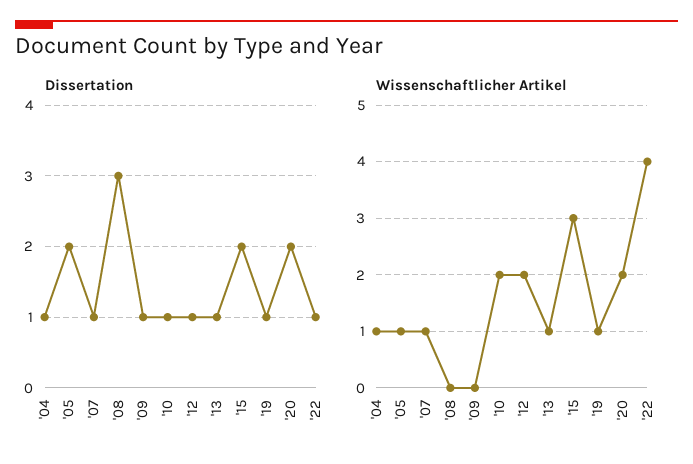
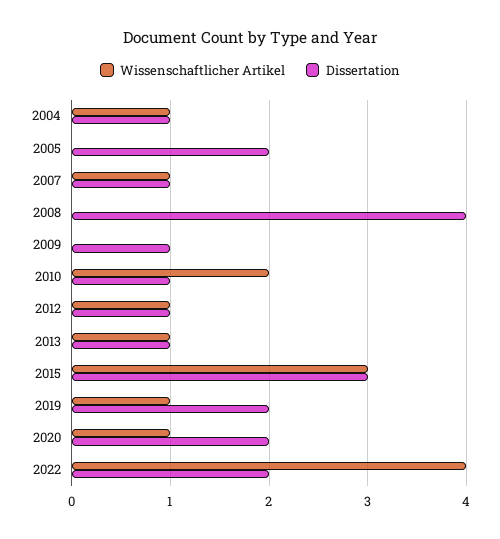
Dissertation, '08: 3 -> 4
Dissertation, '15: 2 -> 3
Dissertation, '19: 1 -> 2
Dissertation, '22: 1 -> 2
Wissenschaftlicher Artikel, '05: 1 -> 0
Wissenschaftlicher Artikel, '12: 2 -> 1
Wissenschaftlicher Artikel, '20: 2 -> 1

